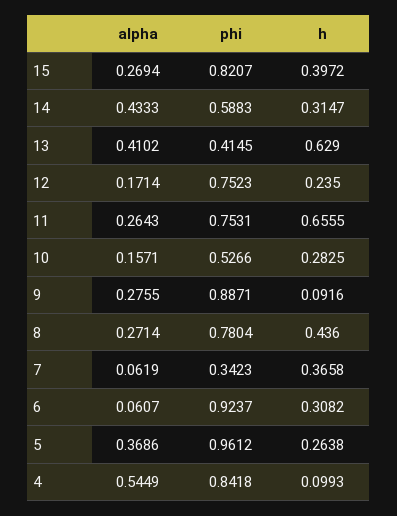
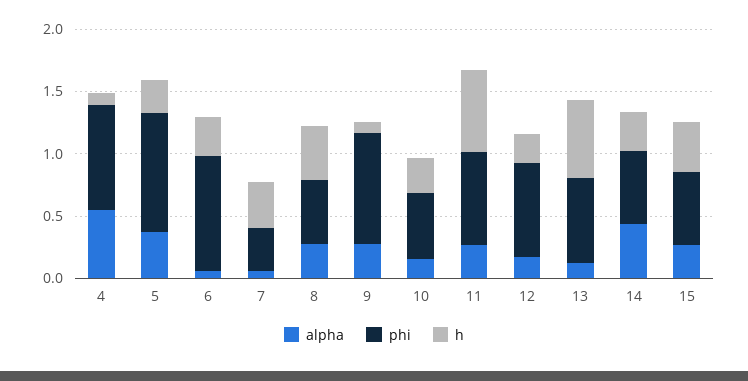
phi, 15: 0.8207 -> 0.6
alpha, 13: 0.4102 -> 0.1
phi, 13: 0.4145 -> 0.7
phi, 8: 0.7804 -> 0.5

